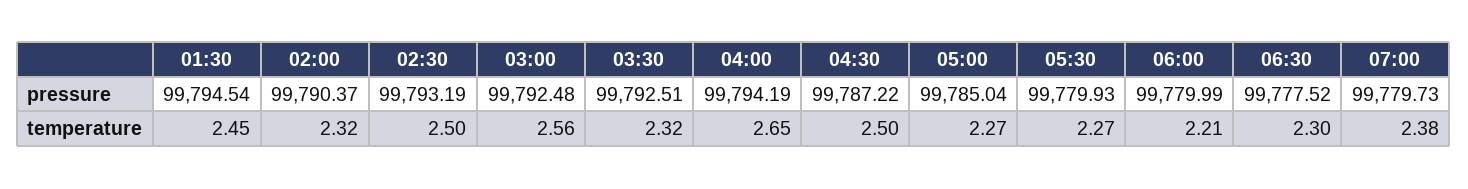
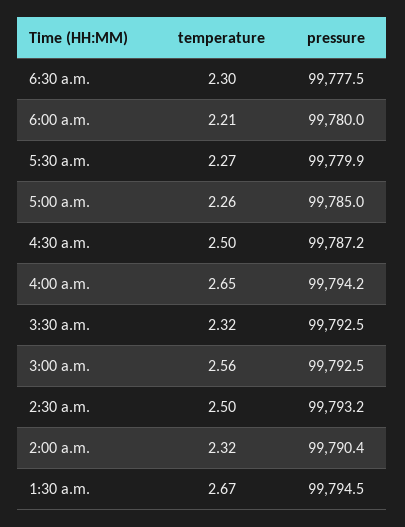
07:00, pressure: 99779.73 -> none
01:30, temperature: 2.45 -> 2.67
05:00, temperature: 2.27 -> 2.26
07:00, temperature: 2.38 -> none

